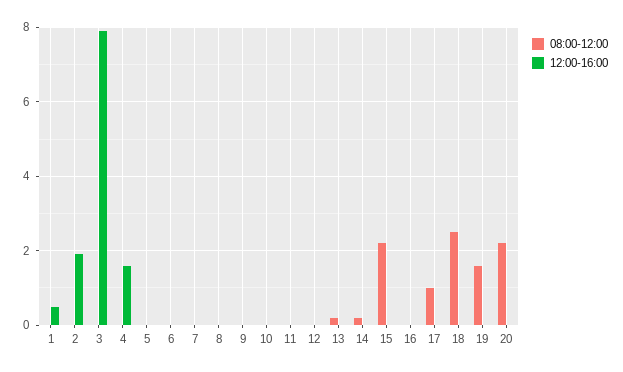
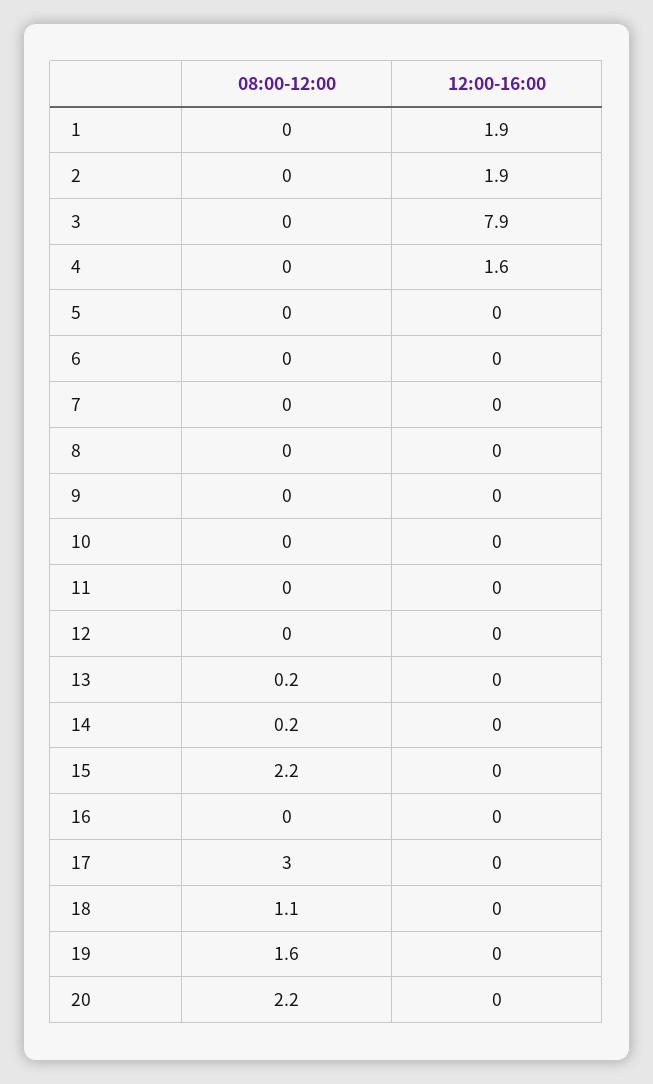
12:00-16:00, 1: 0.5 -> 1.9
08:00-12:00, 17: 1 -> 3
08:00-12:00, 18: 2.5 -> 1.1

